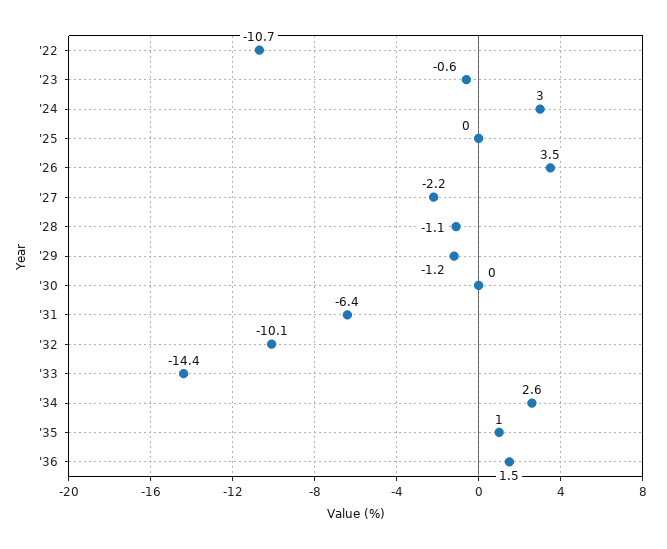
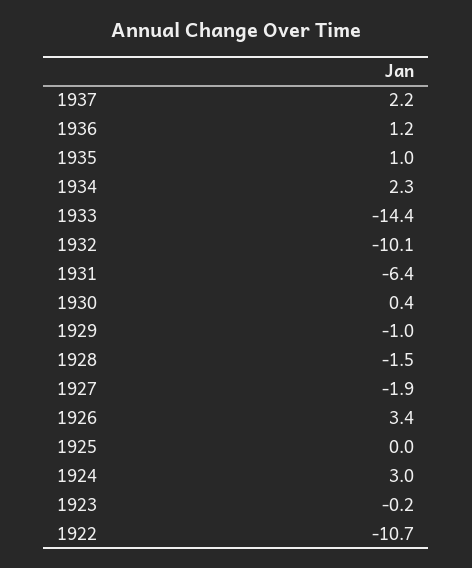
'23: -0.6 -> -0.2
'26: 3.5 -> 3.4
'27: -2.2 -> -1.9
'28: -1.1 -> -1.5
'29: -1.2 -> -1
'30: 0 -> 0.4
'34: 2.6 -> 2.3
'36: 1.5 -> 1.2
1937: none -> 2.2

